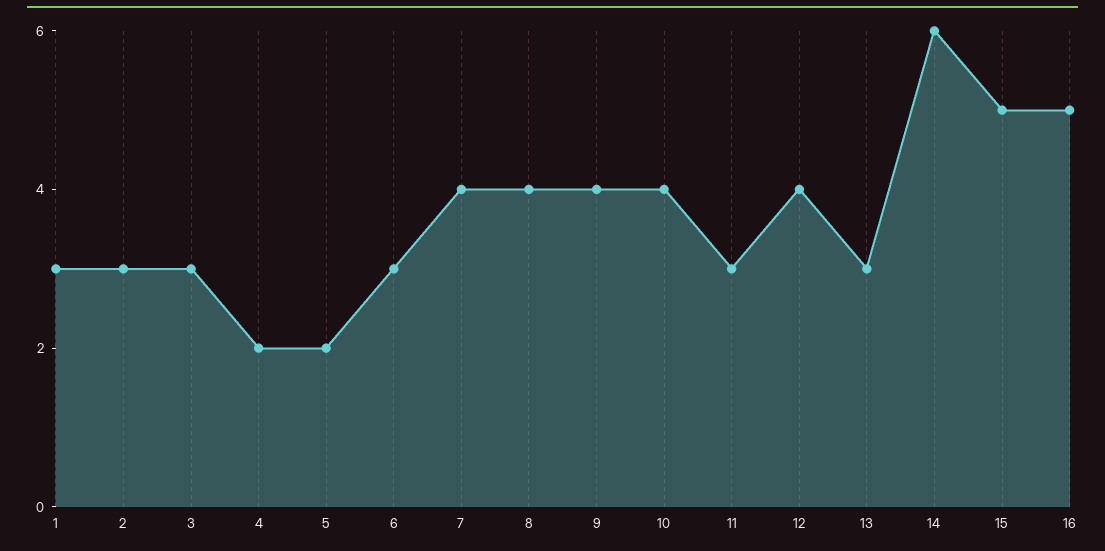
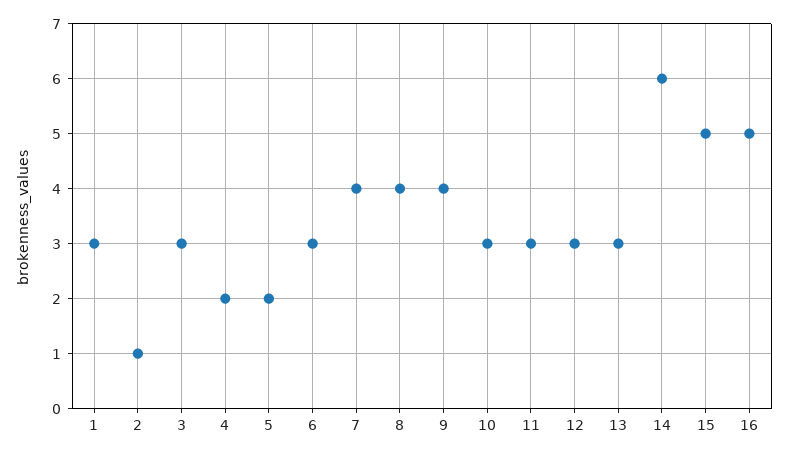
2: 3 -> 1
10: 4 -> 3
12: 4 -> 3

